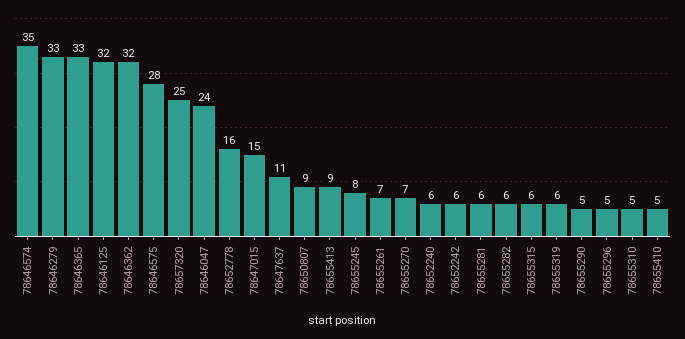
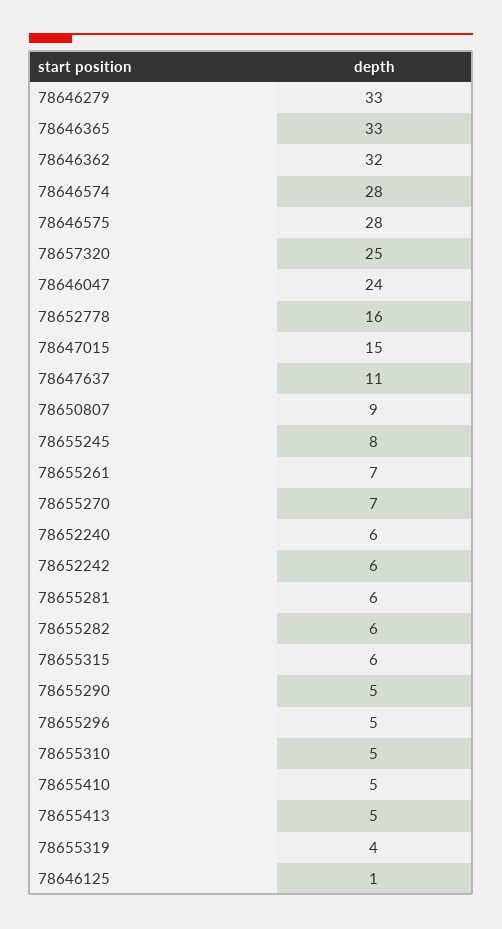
78646574: 35 -> 28
78646125: 32 -> 1
78655413: 9 -> 5
78655319: 6 -> 4

